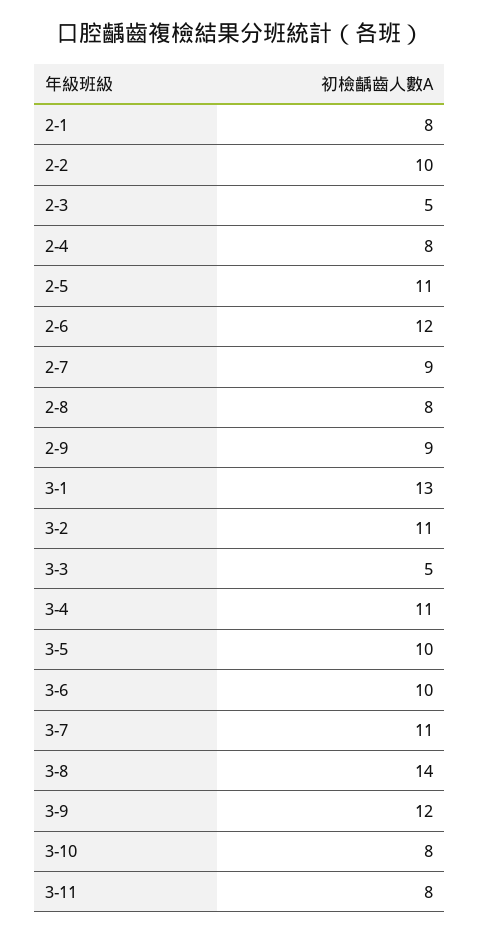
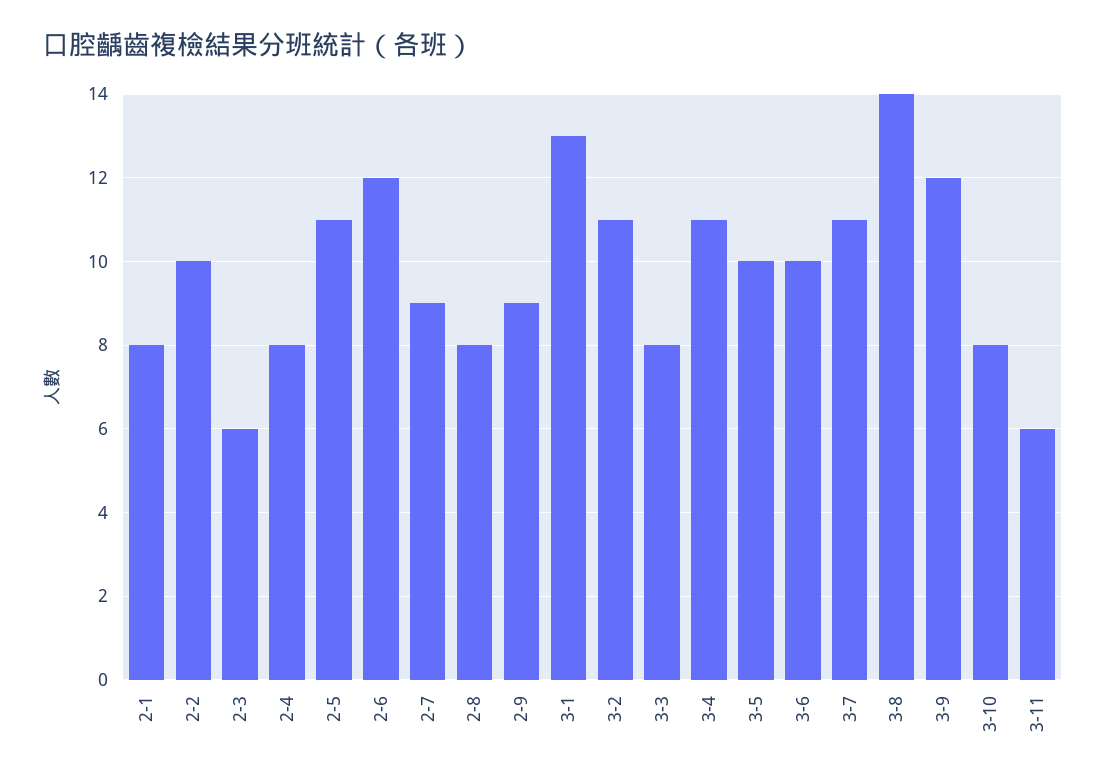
2-3: 5 -> 6
3-3: 5 -> 8
3-11: 8 -> 6

